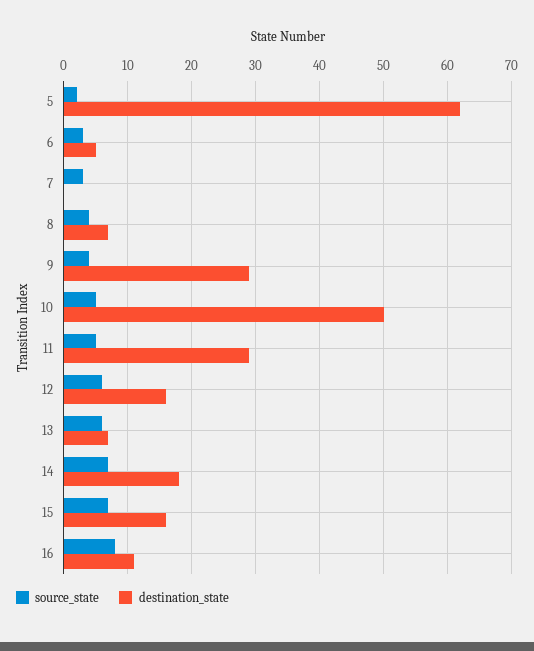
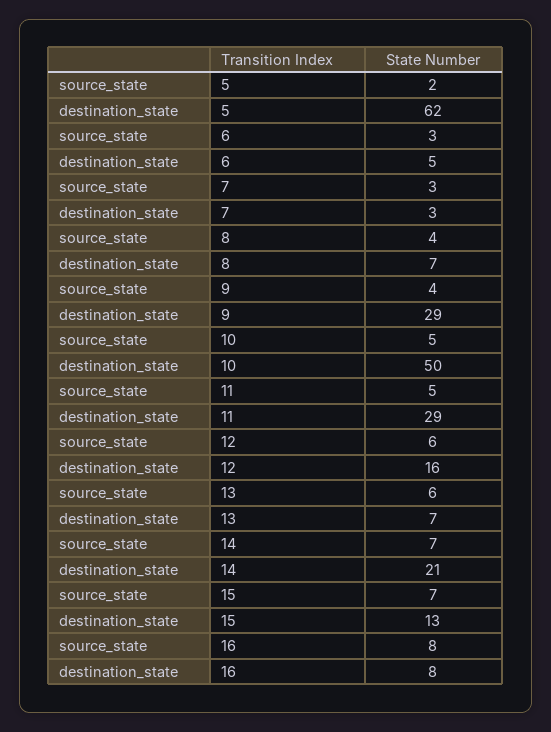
destination_state, 7: 0 -> 3
destination_state, 14: 18 -> 21
destination_state, 15: 16 -> 13
destination_state, 16: 11 -> 8

